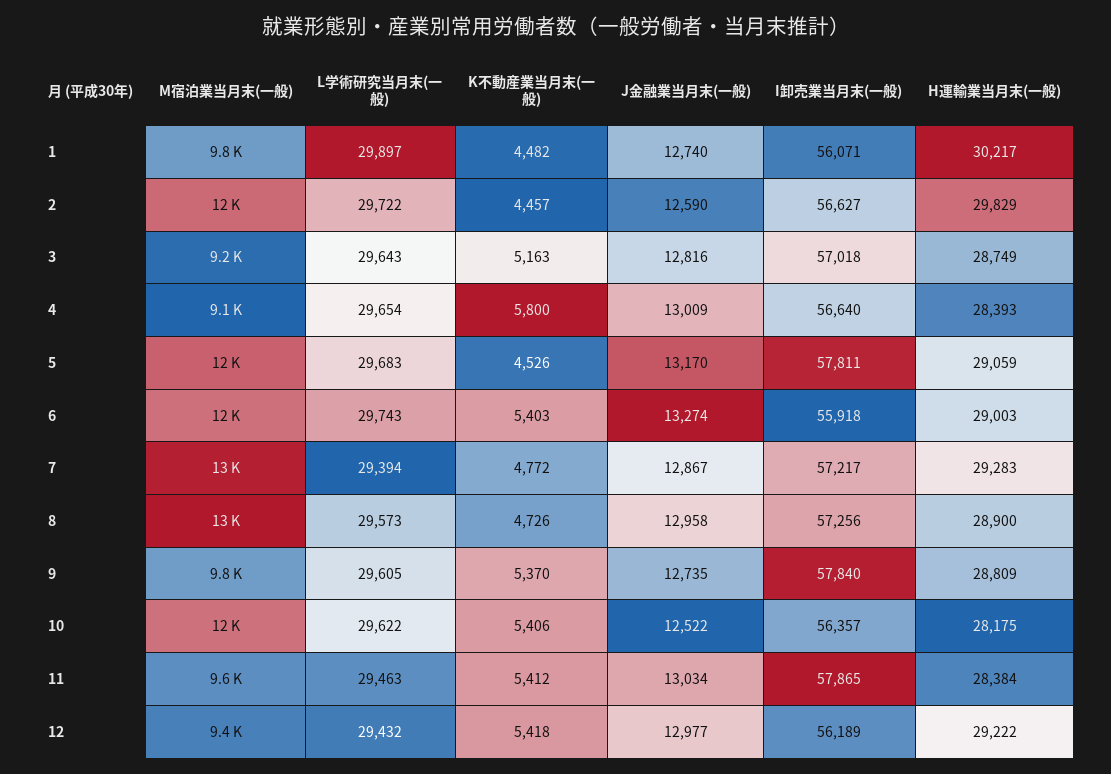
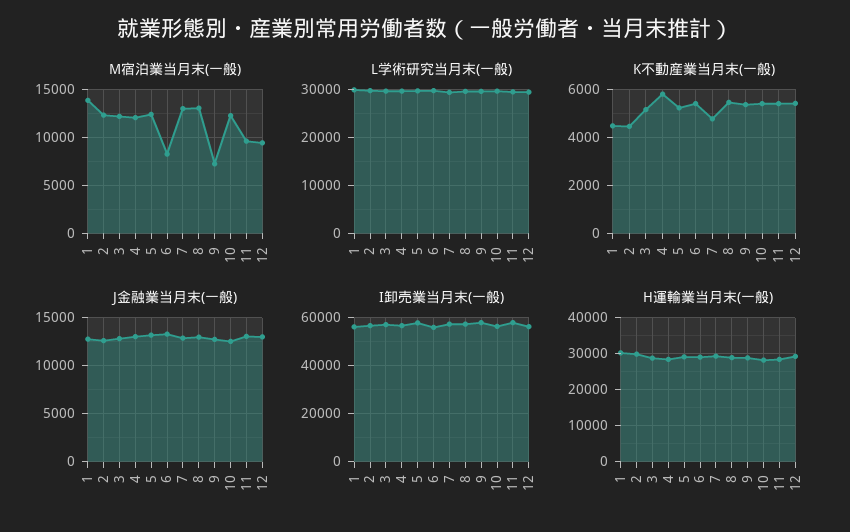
M宿泊業当月末(一般), 1: 9800 -> 14000
M宿泊業当月末(一般), 3: 9200 -> 12000
M宿泊業当月末(一般), 4: 9100 -> 12000
K不動産業当月末(一般), 5: 4526 -> 5250
M宿泊業当月末(一般), 6: 12000 -> 8000
K不動産業当月末(一般), 8: 4726 -> 5500
M宿泊業当月末(一般), 9: 9800 -> 7000

